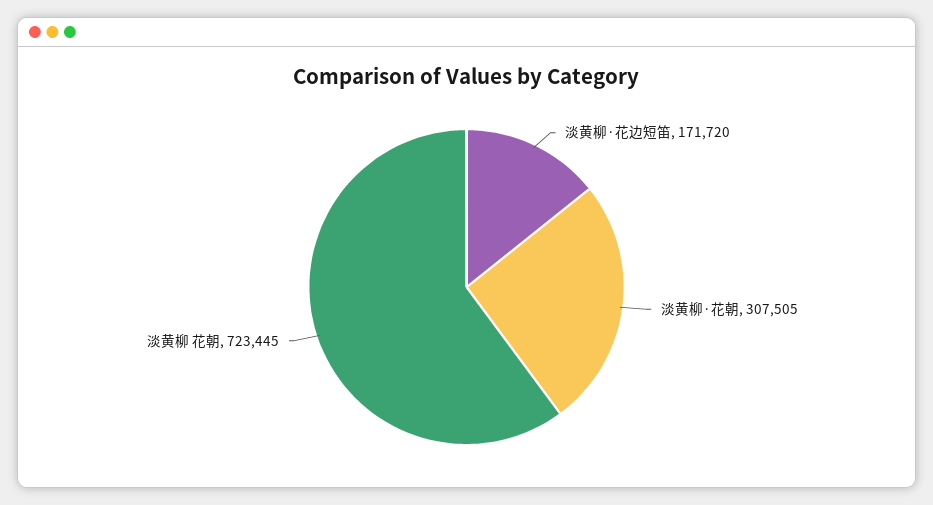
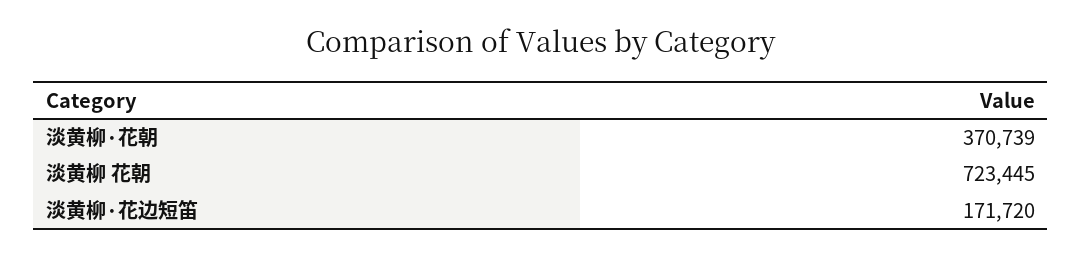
淡黄柳·花朝: 307505 -> 370739

